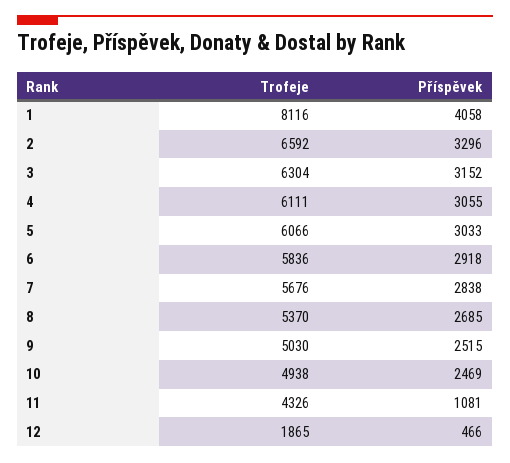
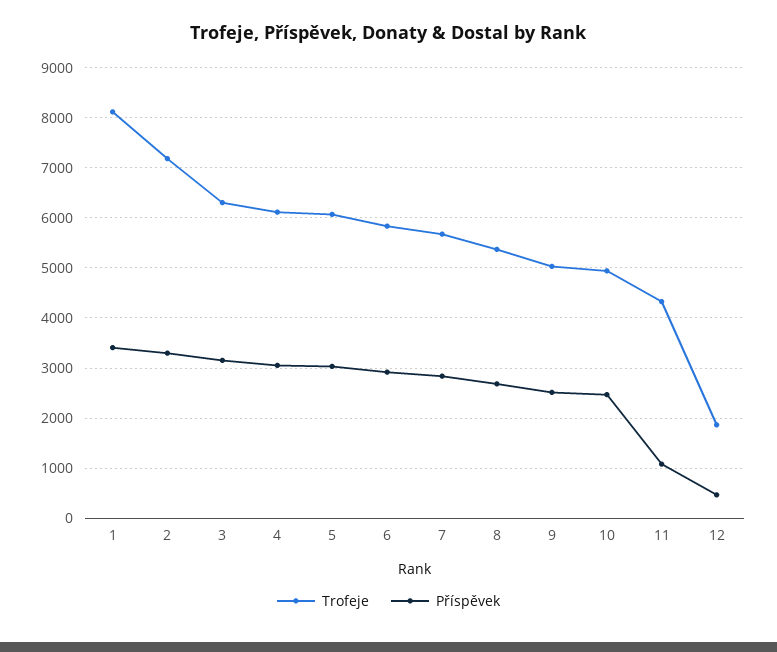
Příspěvek, 1: 4058 -> 3400
Trofeje, 2: 6592 -> 7200

